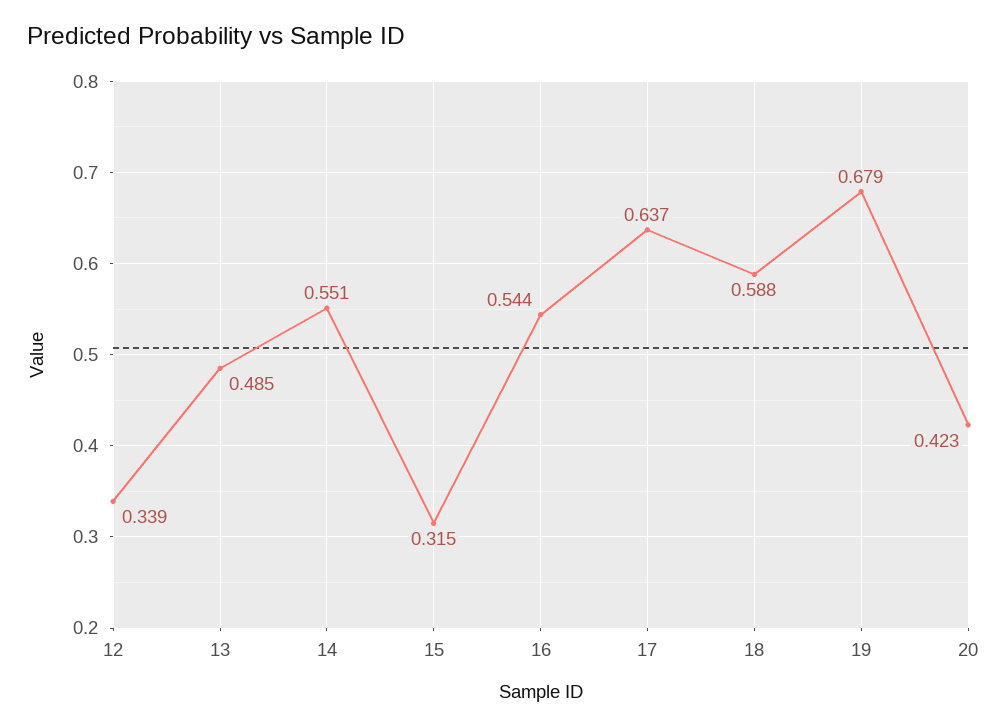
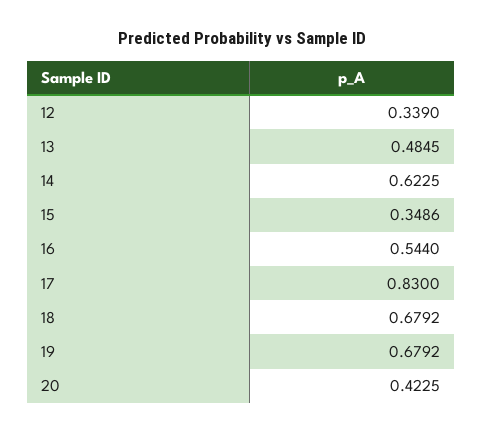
14: 0.551 -> 0.6225
15: 0.315 -> 0.3486
17: 0.637 -> 0.83
18: 0.588 -> 0.6792

